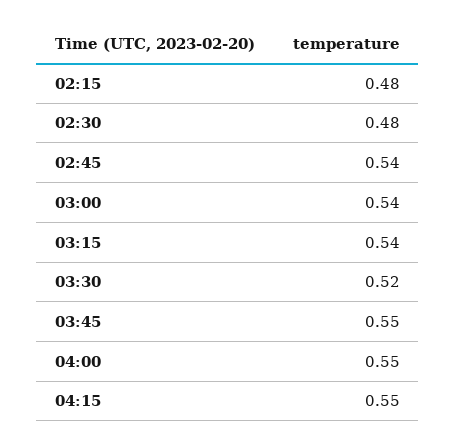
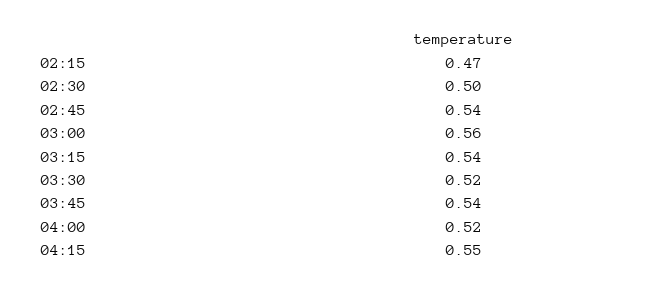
02:15: 0.48 -> 0.47
02:30: 0.48 -> 0.5
03:00: 0.54 -> 0.56
03:45: 0.55 -> 0.54
04:00: 0.55 -> 0.52

